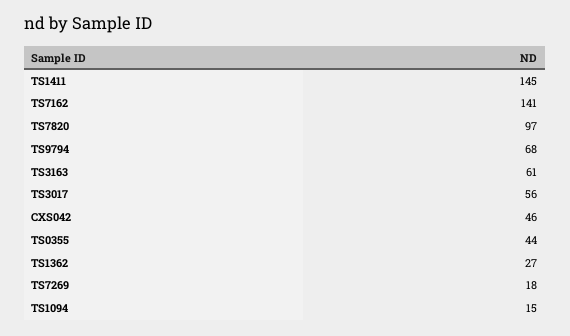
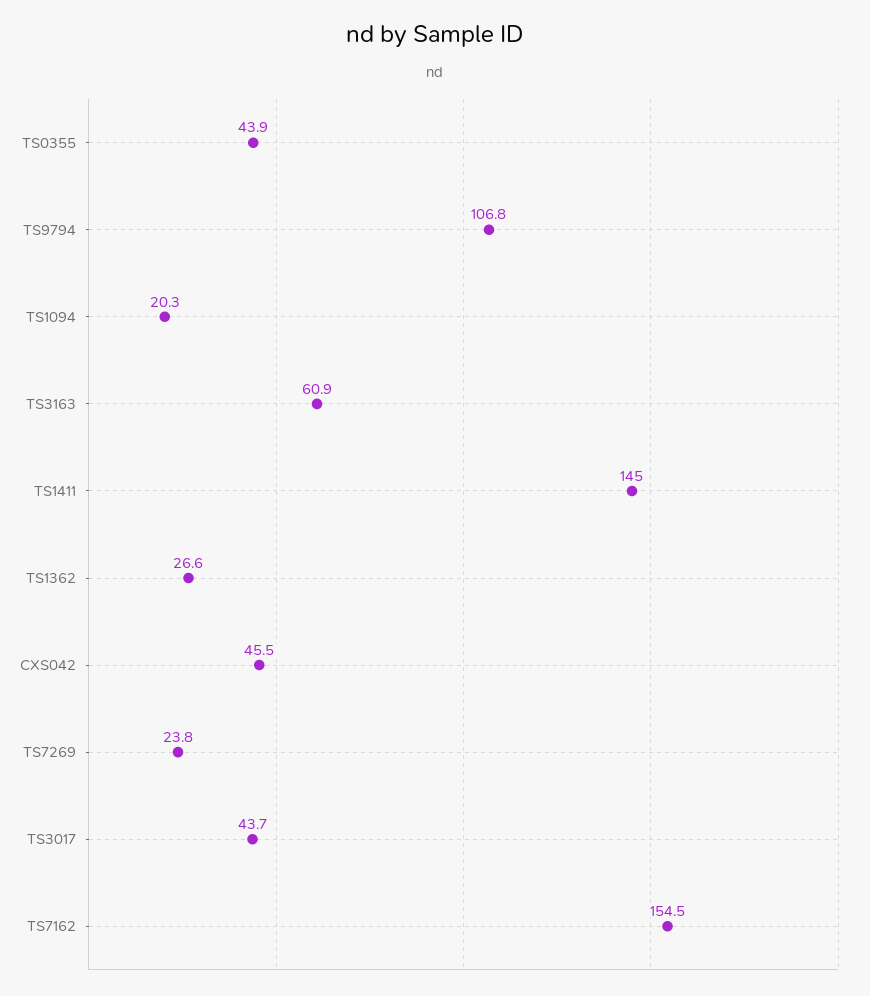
TS7162: 141 -> 154.5
TS7820: 97 -> none
TS9794: 68 -> 106.8
TS3017: 56 -> 43.7
TS7269: 18 -> 23.8
TS1094: 15 -> 20.3

